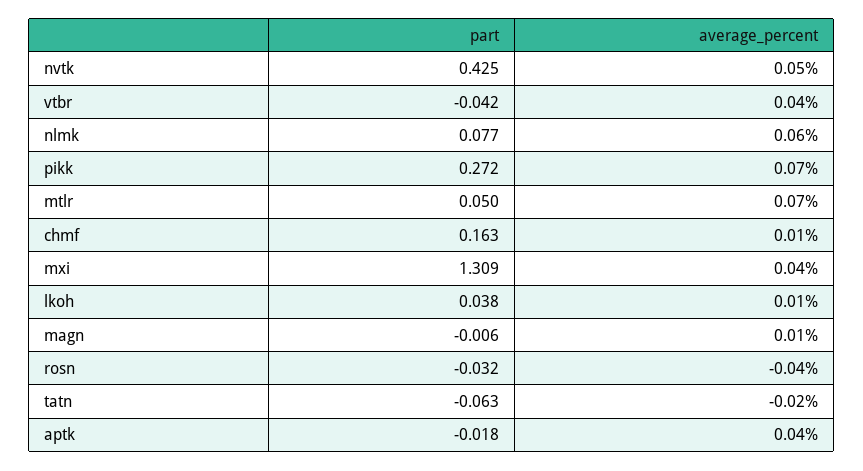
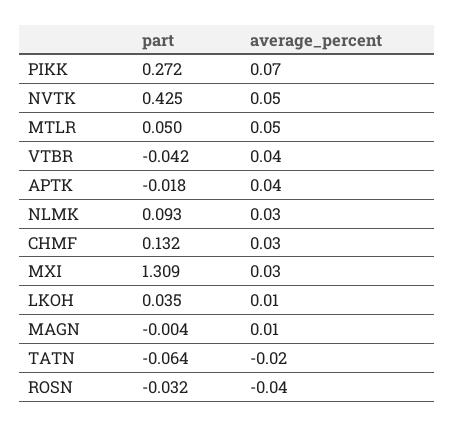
part, nlmk: 0.077 -> 0.093
average_percent, nlmk: 0.06 -> 0.03
average_percent, mtlr: 0.07 -> 0.05
part, chmf: 0.163 -> 0.132
average_percent, chmf: 0.01 -> 0.03
average_percent, mxi: 0.04 -> 0.03
part, lkoh: 0.038 -> 0.035
part, magn: -0.006 -> -0.004
part, tatn: -0.063 -> -0.064

